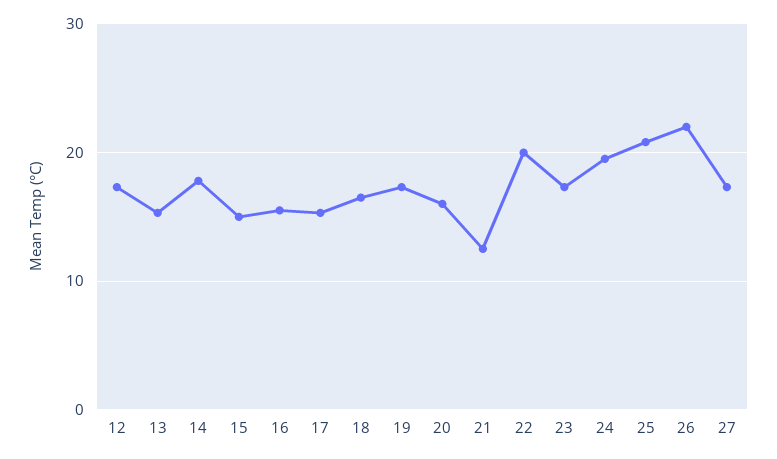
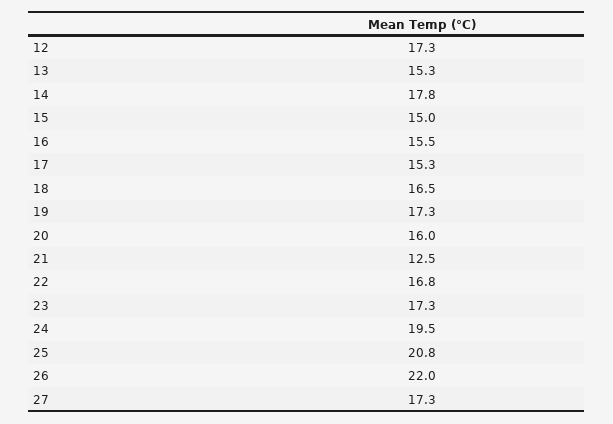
22: 20 -> 16.8

